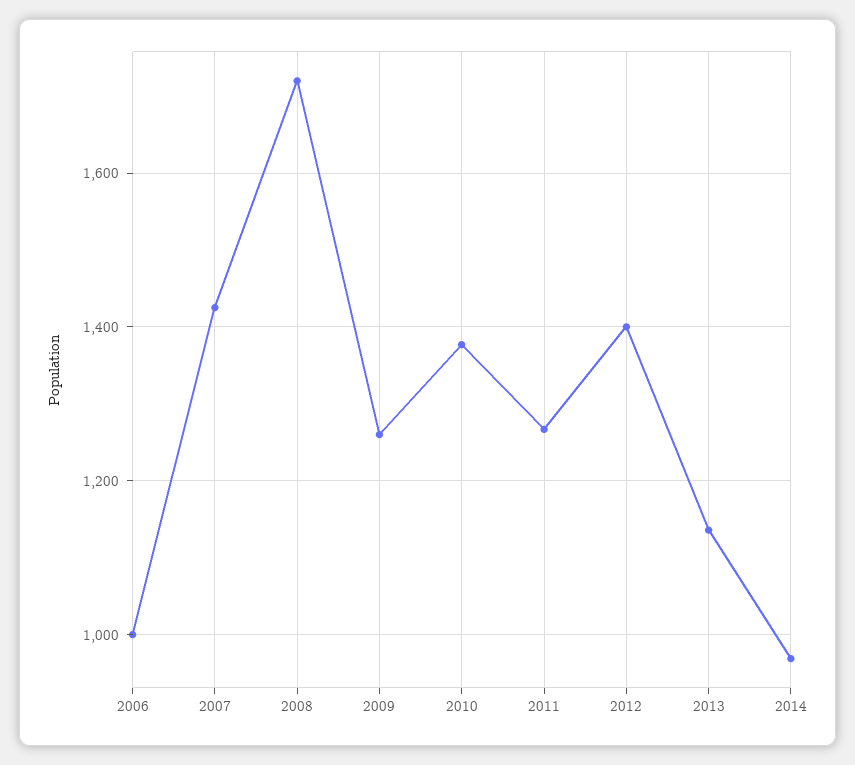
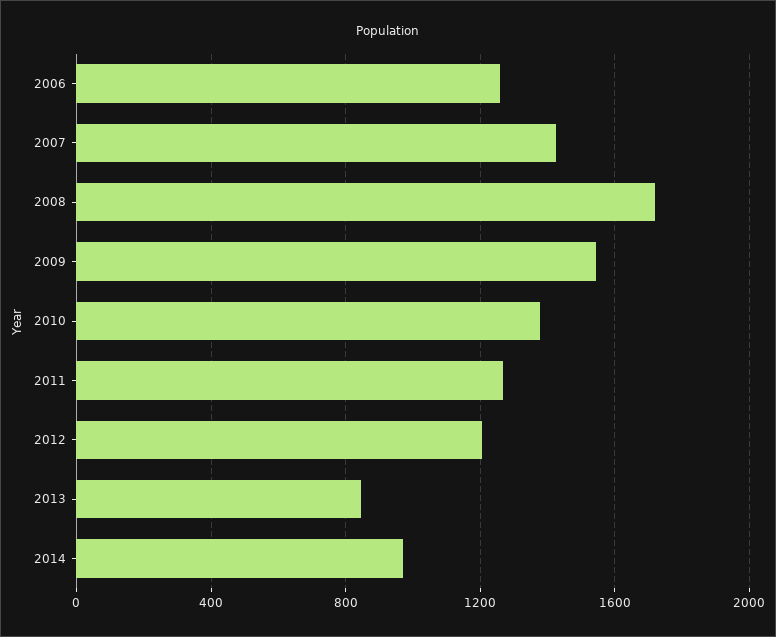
2006: 1000 -> 1250
2009: 1260 -> 1550
2012: 1400 -> 1200
2013: 1140 -> 850

